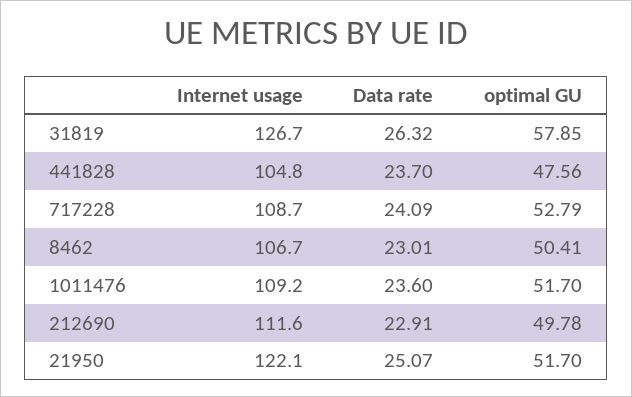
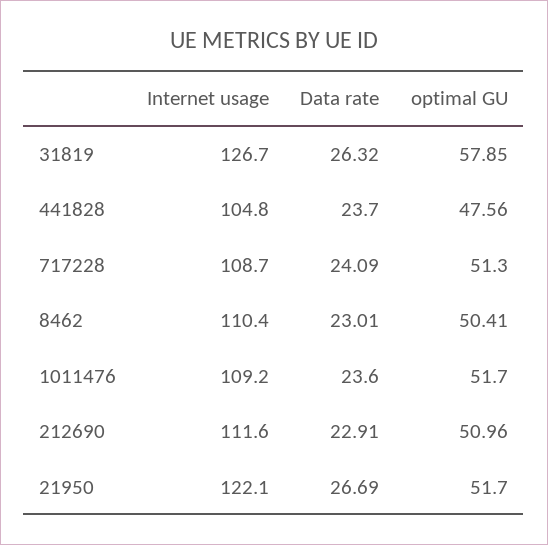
optimal GU, 717228: 52.79 -> 51.3
Internet usage, 8462: 106.7 -> 110.4
optimal GU, 212690: 49.78 -> 50.96
Data rate, 21950: 25.07 -> 26.69

